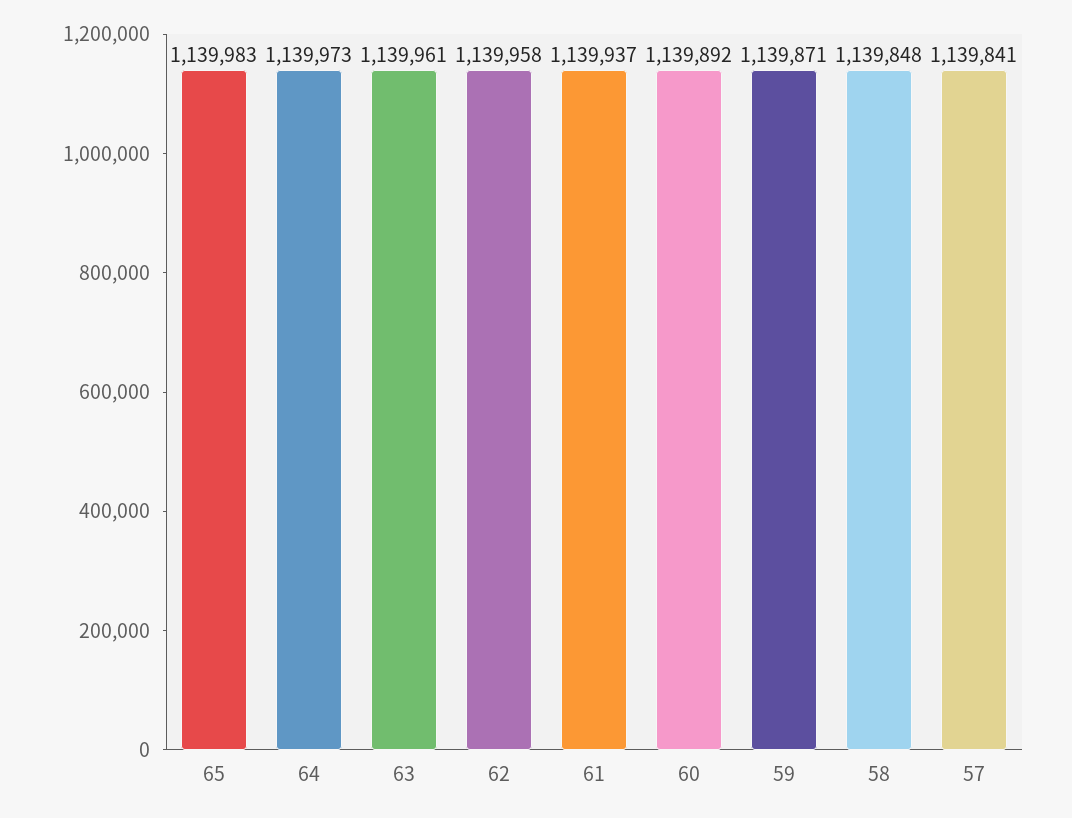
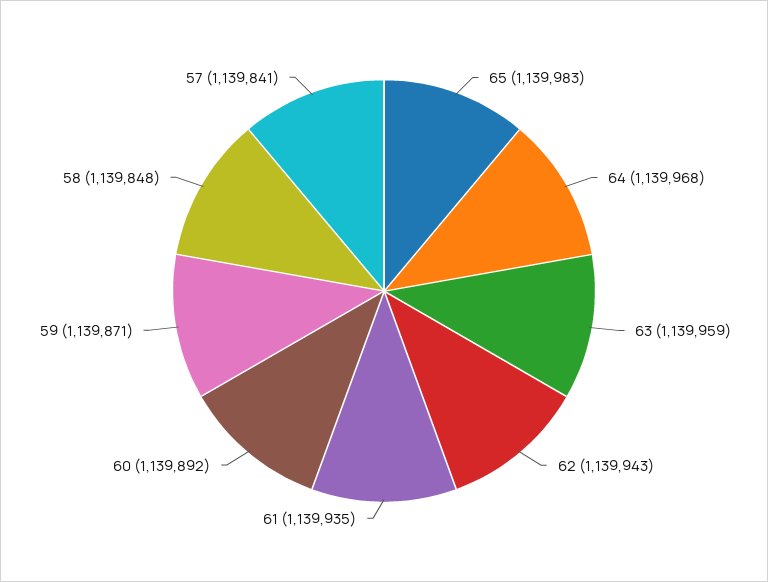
64: 1139973 -> 1139968
63: 1139961 -> 1139959
62: 1139958 -> 1139943
61: 1139937 -> 1139935

